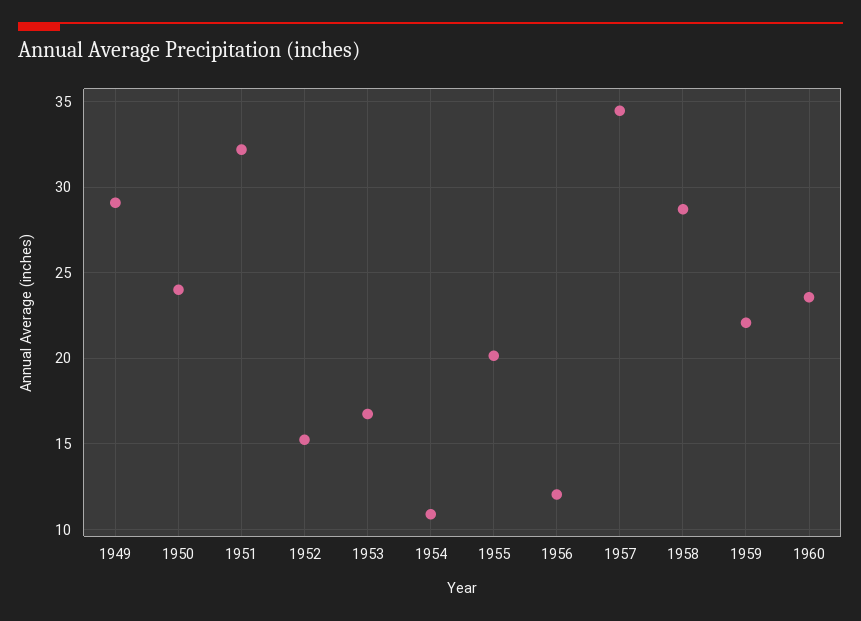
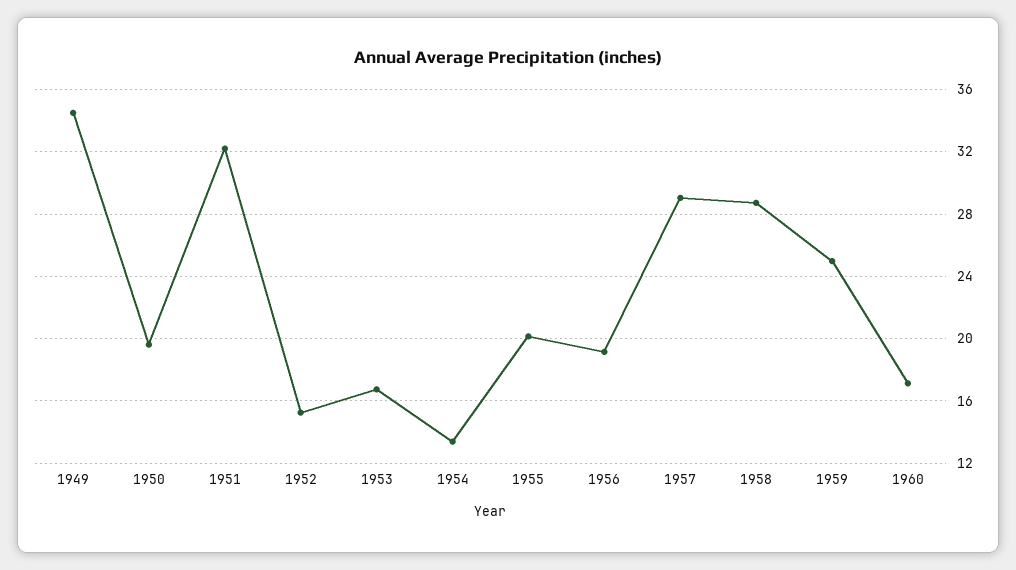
1949: 29 -> 34.5
1950: 24 -> 19.5
1954: 11 -> 13.5
1956: 12 -> 19
1957: 34.5 -> 29
1959: 22 -> 25
1960: 23.5 -> 17

